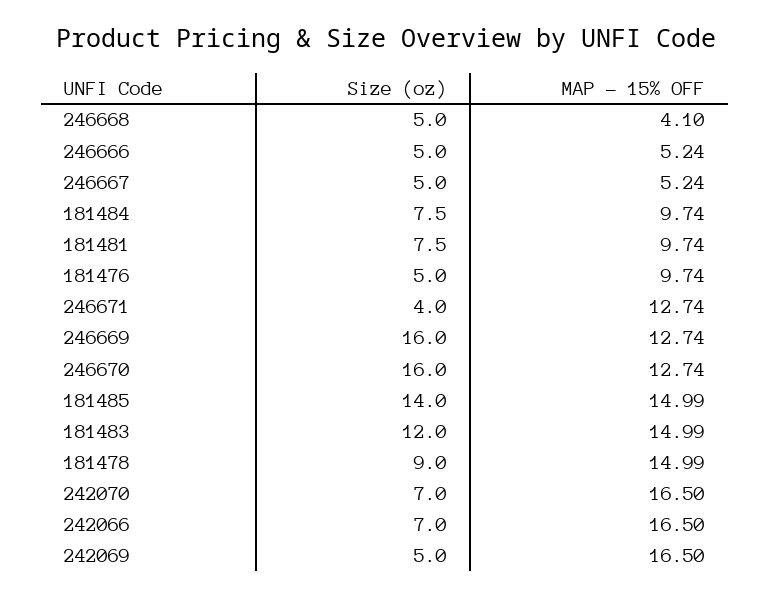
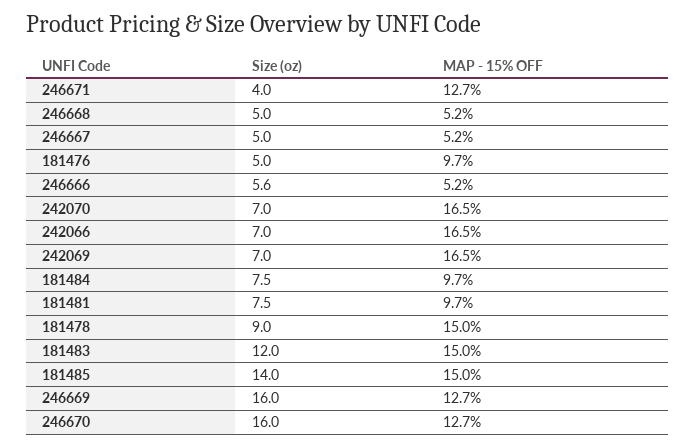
MAP - 15% OFF, 246668: 4.1 -> 5.2
Size (oz), 246666: 5 -> 5.6
Size (oz), 242069: 5 -> 7

